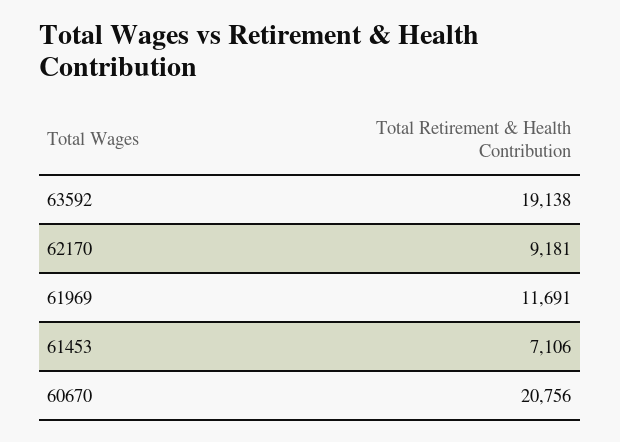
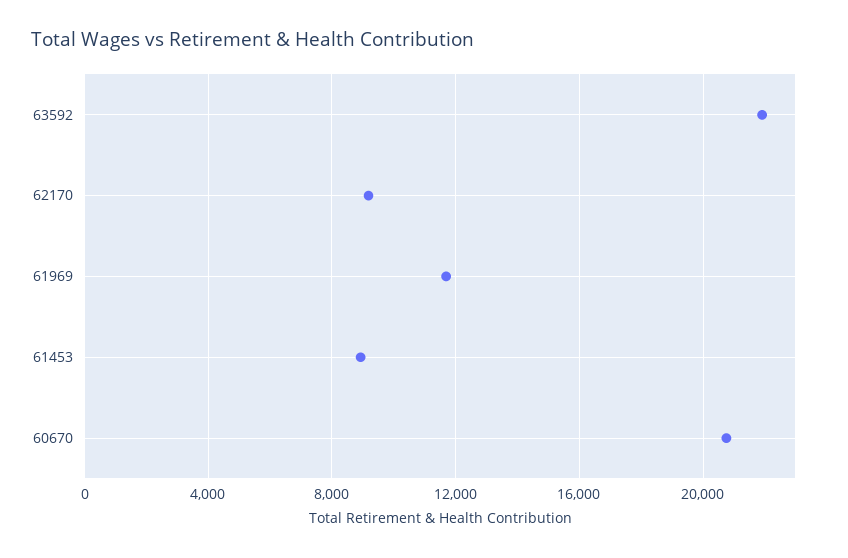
63592: 19138 -> 22000
61453: 7106 -> 9000

